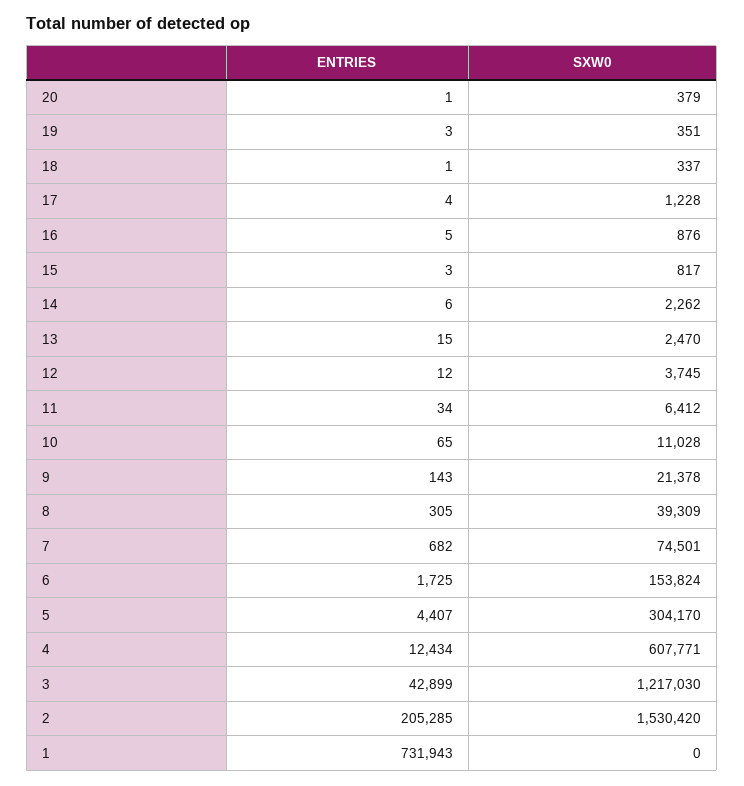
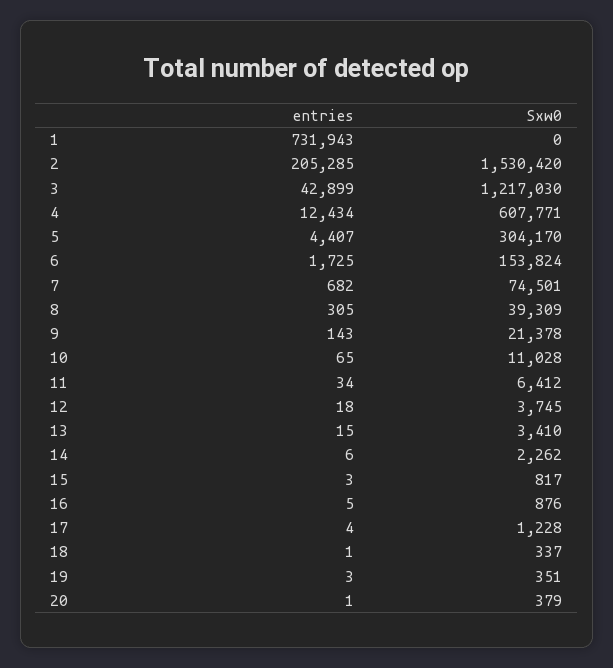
SXW0, 13: 2470 -> 3410
ENTRIES, 12: 12 -> 18

